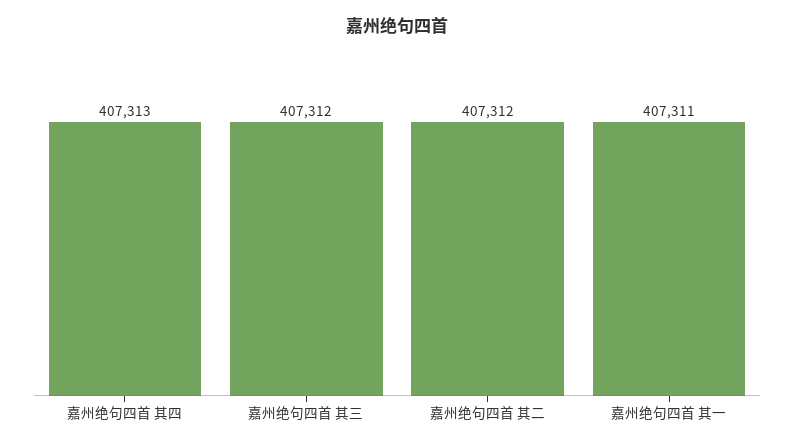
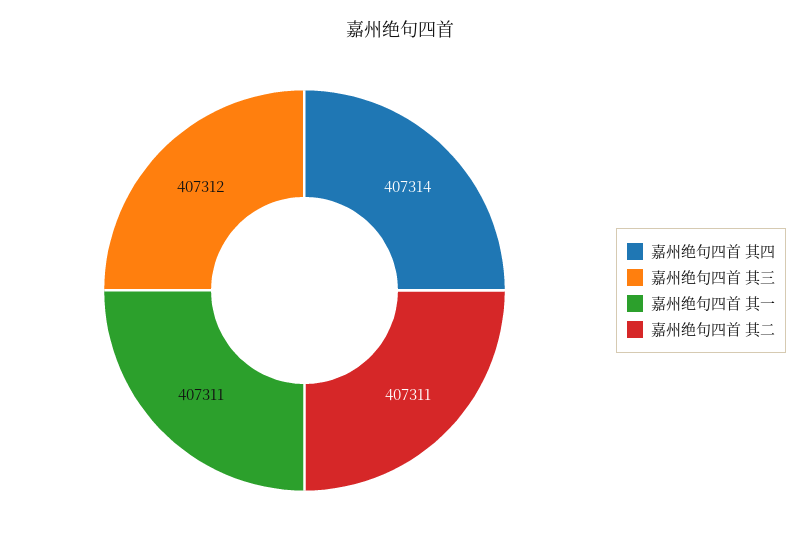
嘉州绝句四首 其四: 407313 -> 407314
嘉州绝句四首 其二: 407312 -> 407311

